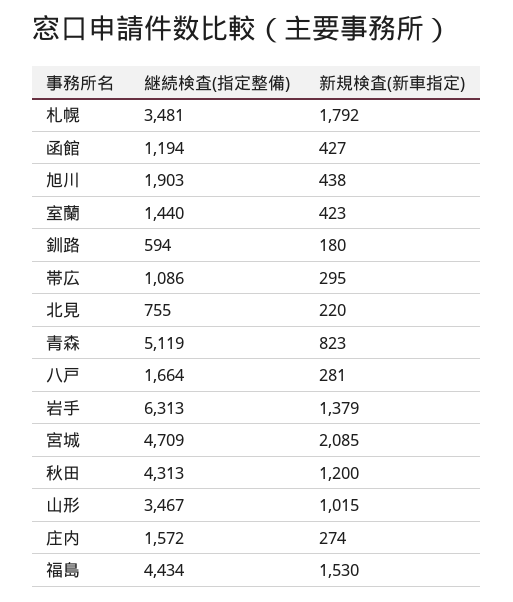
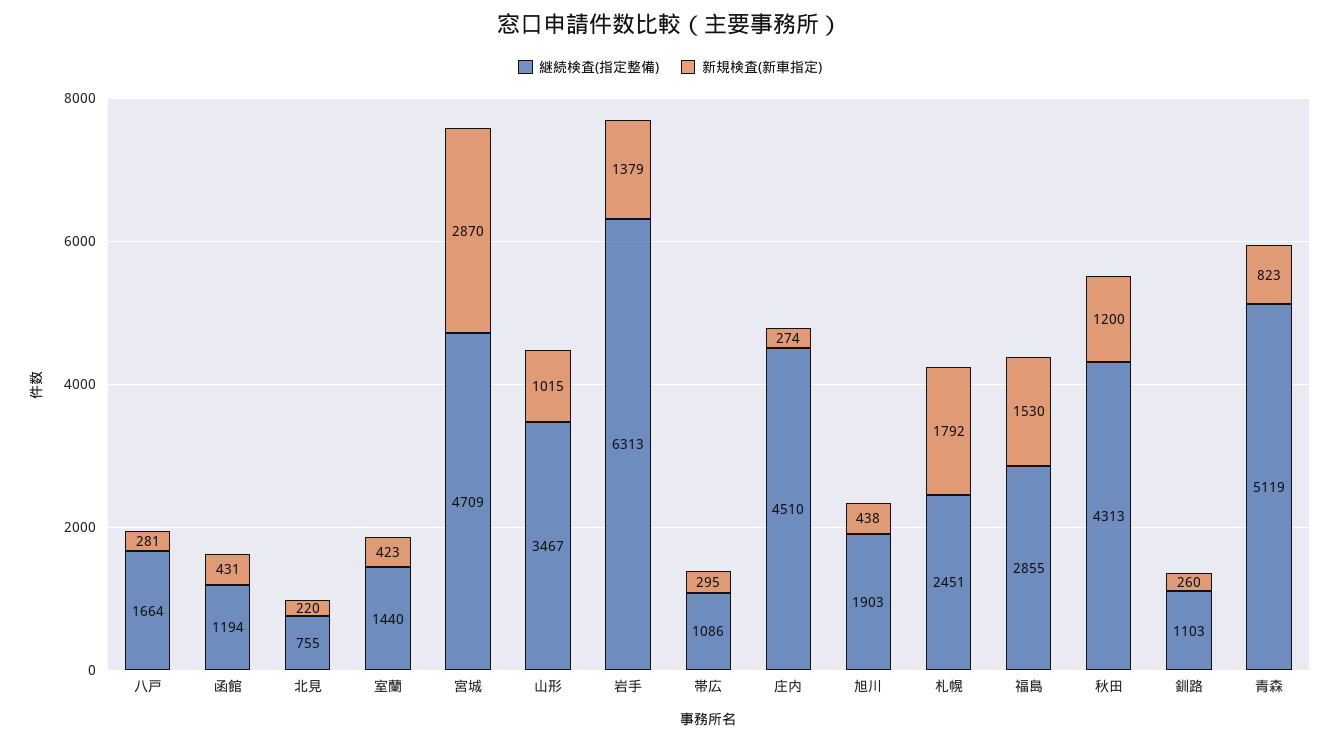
継続検査(指定整備), 札幌: 3481 -> 2451
新規検査(新車指定), 函館: 427 -> 431
継続検査(指定整備), 釧路: 594 -> 1103
新規検査(新車指定), 釧路: 180 -> 260
新規検査(新車指定), 宮城: 2085 -> 2870
継続検査(指定整備), 庄内: 1572 -> 4510
継続検査(指定整備), 福島: 4434 -> 2855

